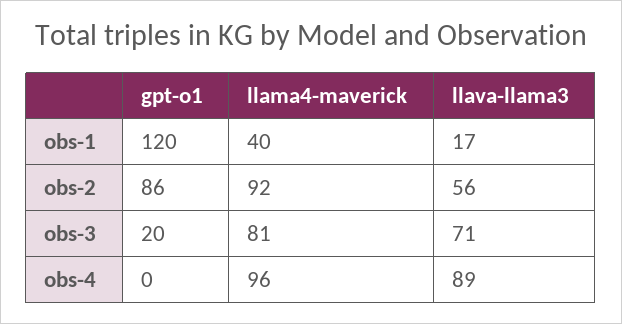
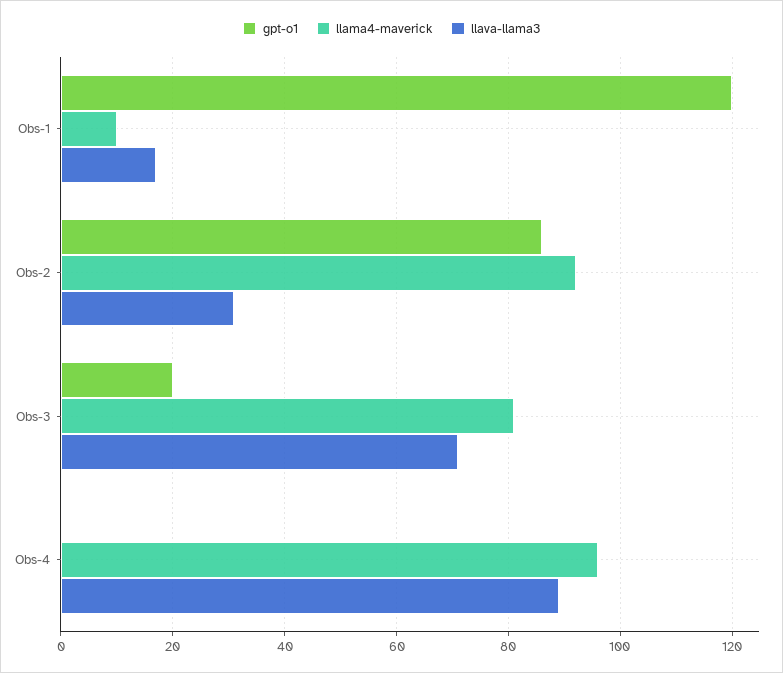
llama4-maverick, obs-1: 40 -> 10
llava-llama3, obs-2: 56 -> 30

